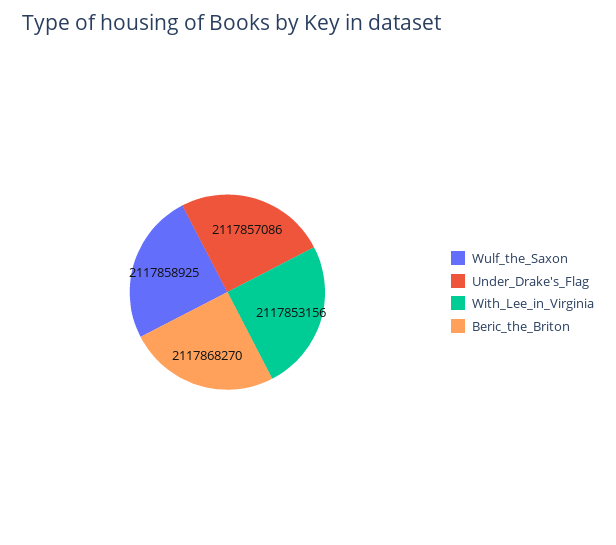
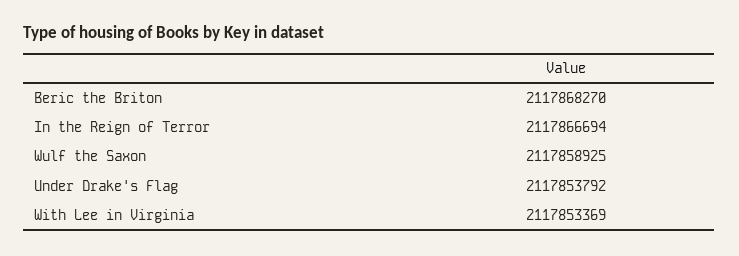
Under_Drake's_Flag: 2117857086 -> 2117853792
With_Lee_in_Virginia: 2117853156 -> 2117853369
In the Reign of Terror: none -> 2117866694

